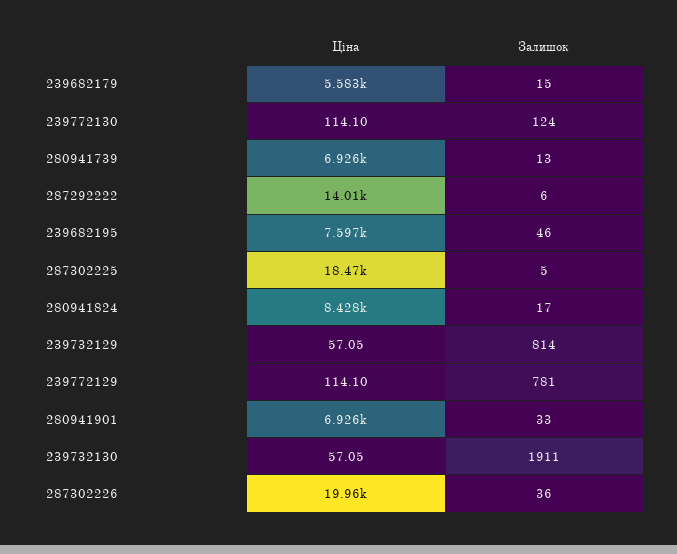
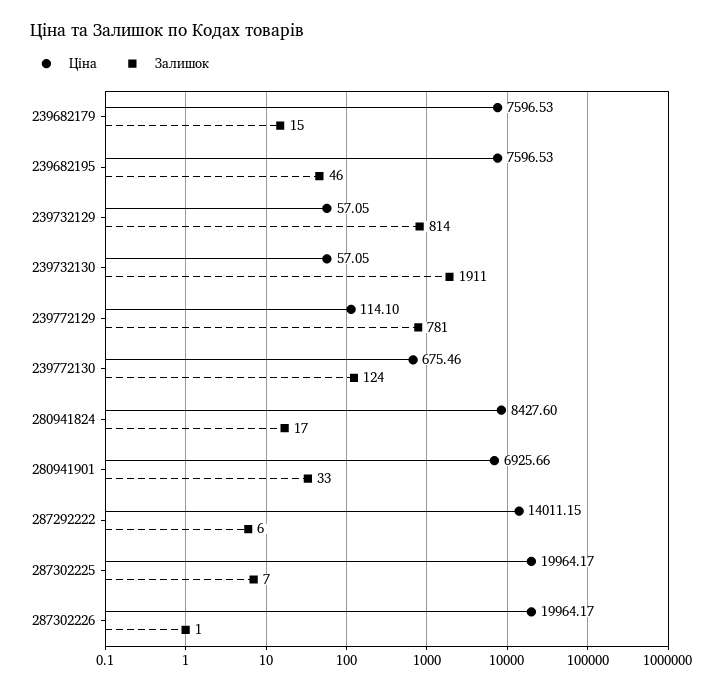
Ціна, 239682179: 5583 -> 7596.53
Ціна, 239772130: 114.1 -> 675.46
Ціна, 280941739: 6926 -> none
Залишок, 280941739: 13 -> none
Ціна, 287302225: 18470 -> 19964.17
Залишок, 287302225: 5 -> 7
Залишок, 287302226: 36 -> 1

